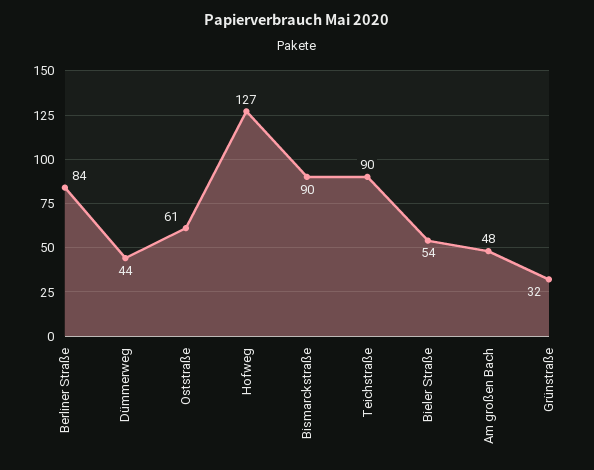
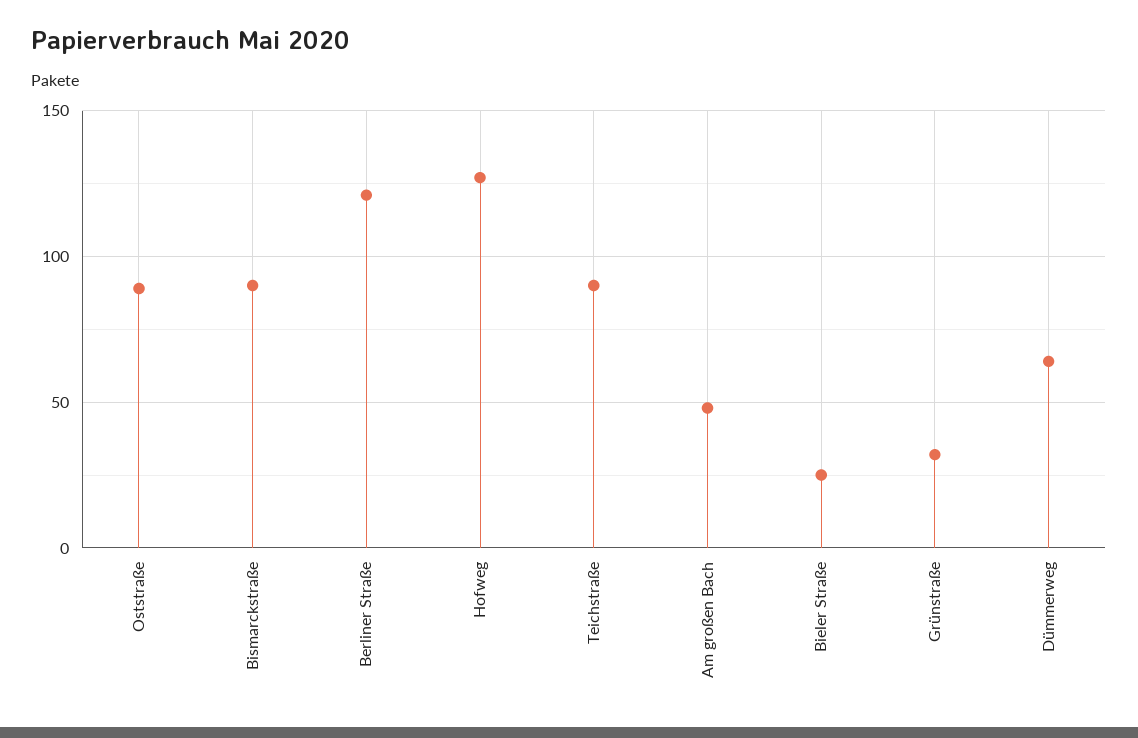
Berliner Straße: 84 -> 120
Dümmerweg: 44 -> 65
Oststraße: 61 -> 90
Bieler Straße: 54 -> 25

